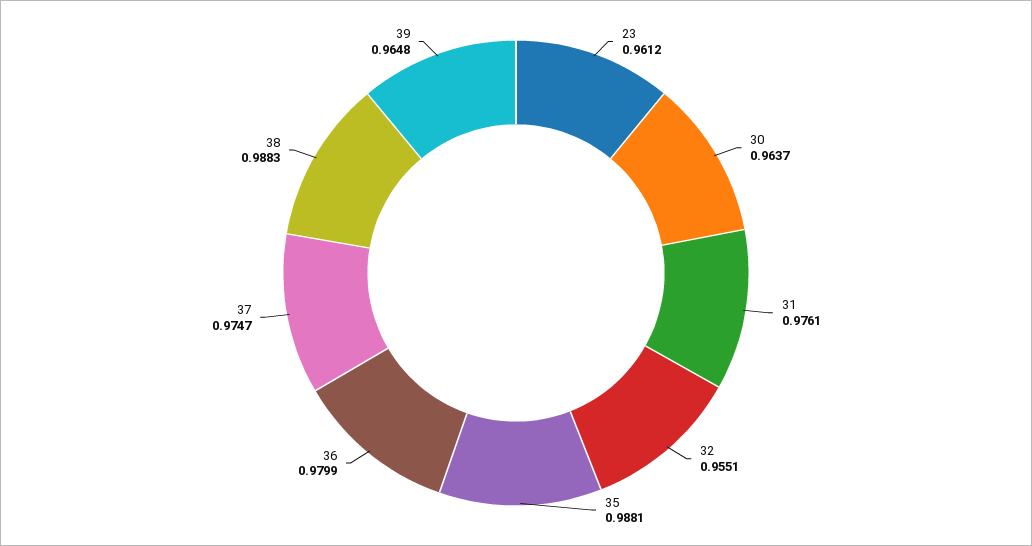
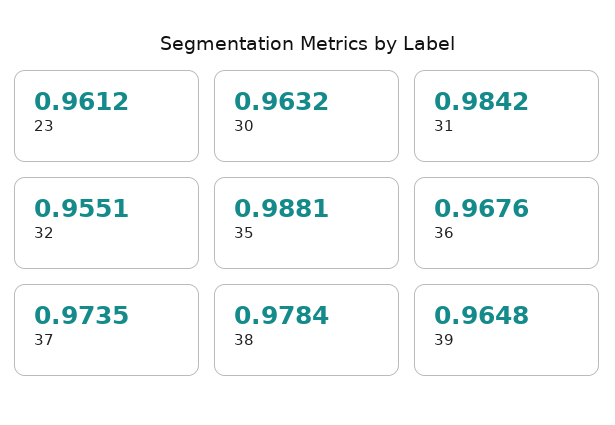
30: 0.9637 -> 0.9632
31: 0.9761 -> 0.9842
36: 0.9799 -> 0.9676
37: 0.9747 -> 0.9735
38: 0.9883 -> 0.9784

